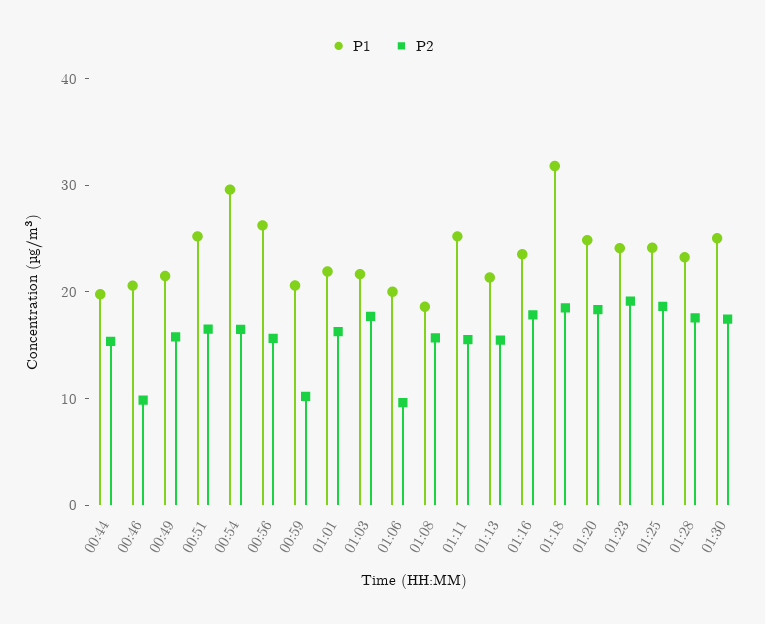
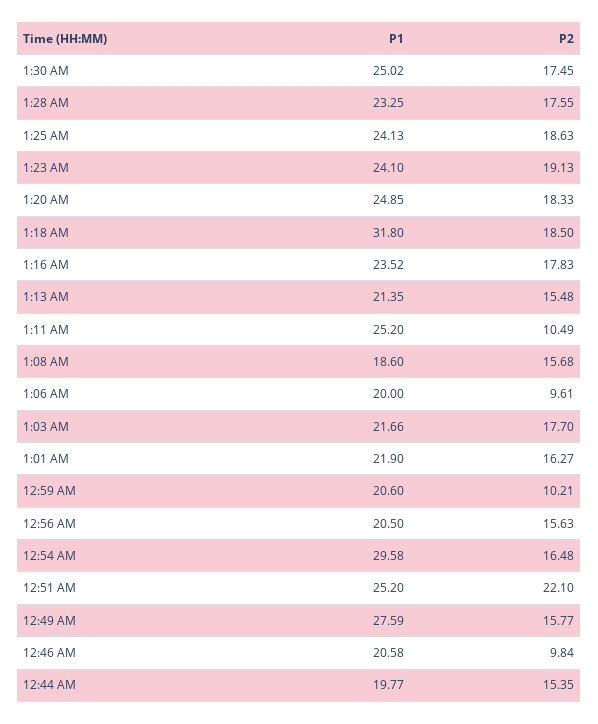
P1, 00:49: 22 -> 27.59
P2, 00:51: 16 -> 22.1
P1, 00:56: 26 -> 20.5
P2, 01:11: 16 -> 10.49

